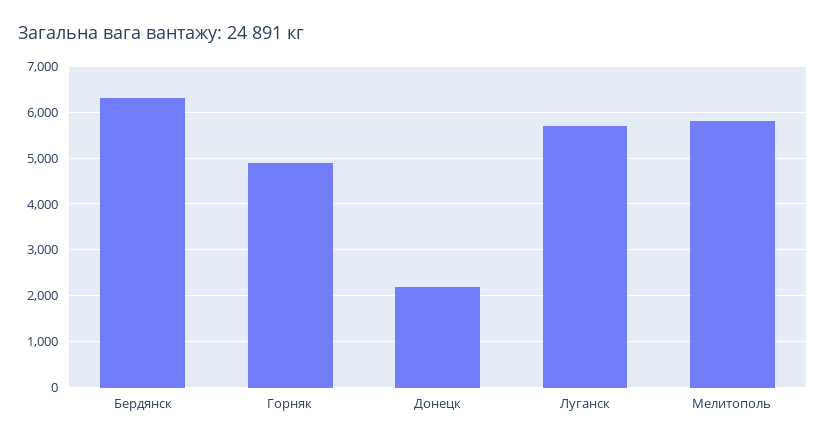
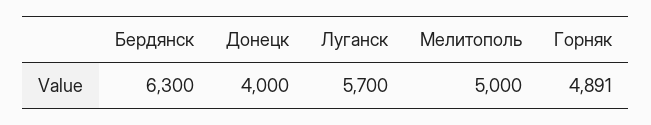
Донецк: 2200 -> 4000
Мелитополь: 5800 -> 5000

